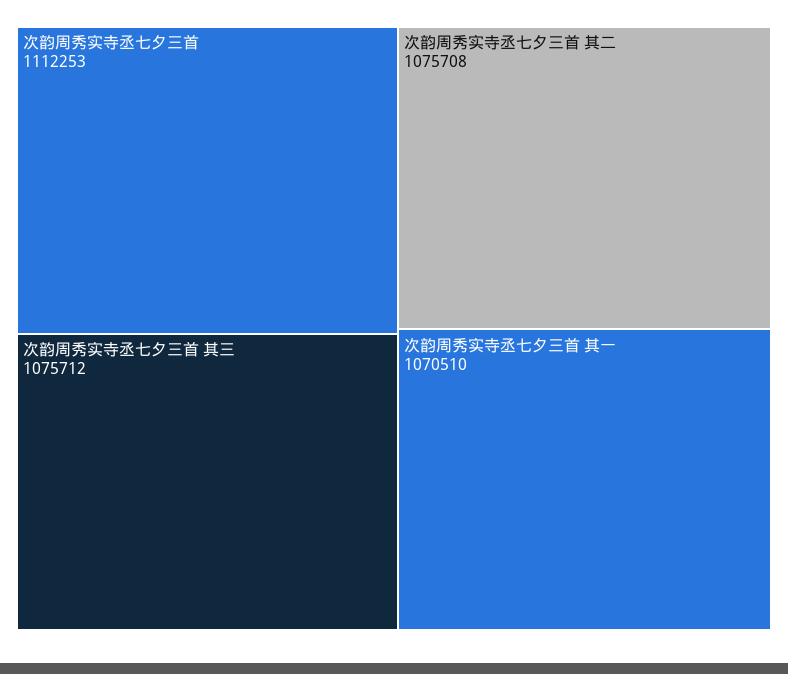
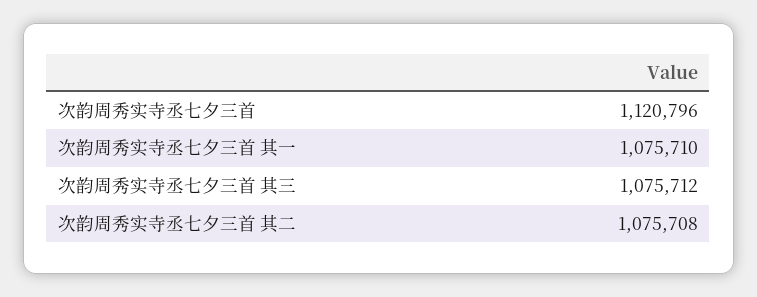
次韵周秀实寺丞七夕三首: 1112253 -> 1120796
次韵周秀实寺丞七夕三首 其一: 1070510 -> 1075710

